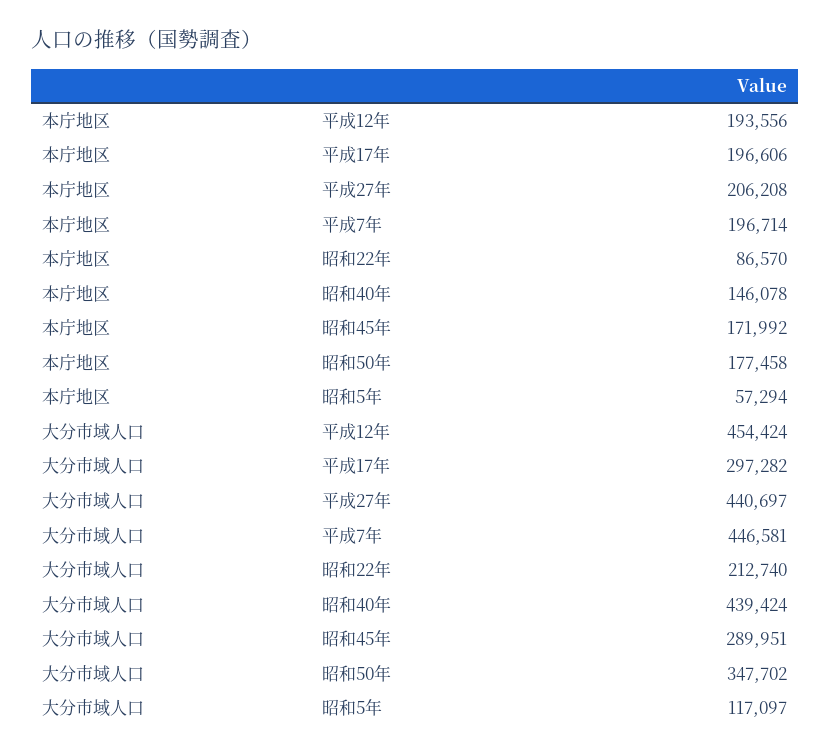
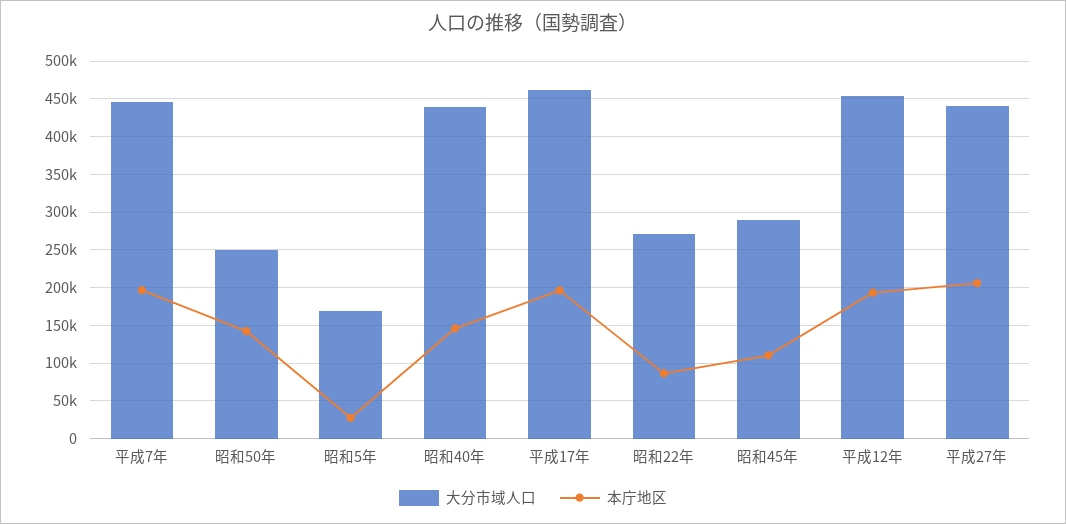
本庁地区, 昭和45年: 171992 -> 110000
本庁地区, 昭和50年: 177458 -> 140000
本庁地区, 昭和5年: 57294 -> 30000
大分市域人口, 平成17年: 297282 -> 460000
大分市域人口, 昭和22年: 212740 -> 270000
大分市域人口, 昭和50年: 347702 -> 250000
大分市域人口, 昭和5年: 117097 -> 170000

